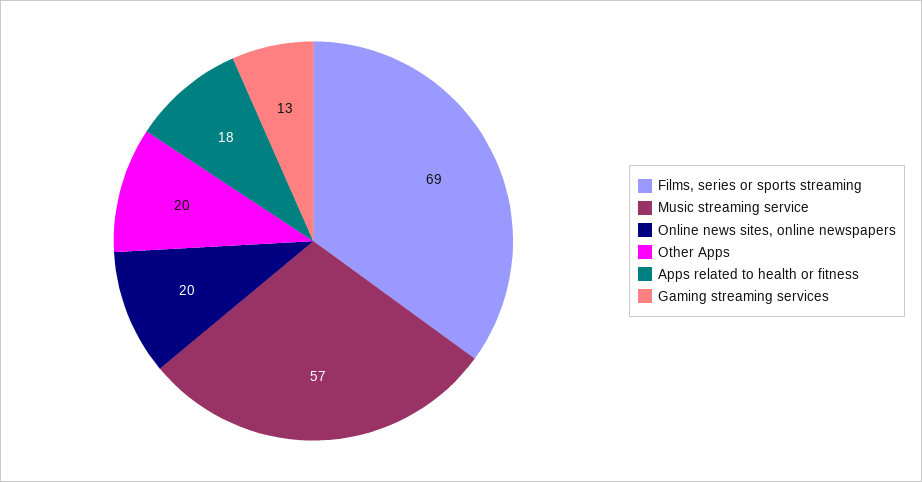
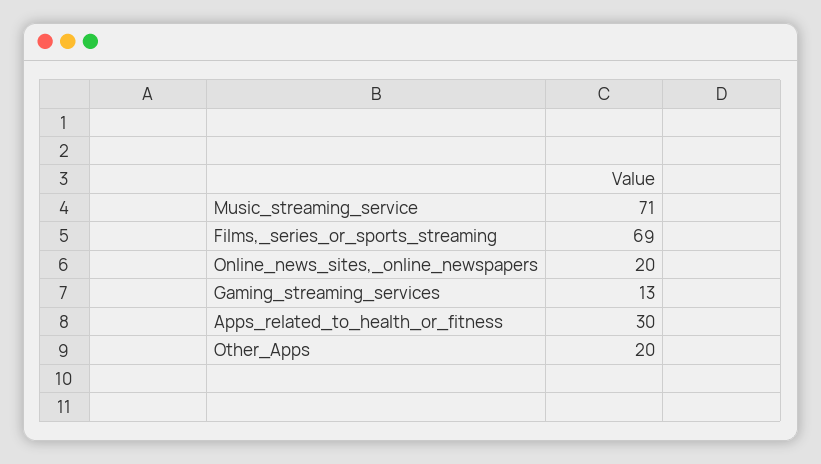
Music streaming service: 57 -> 71
Apps related to health or fitness: 18 -> 30

